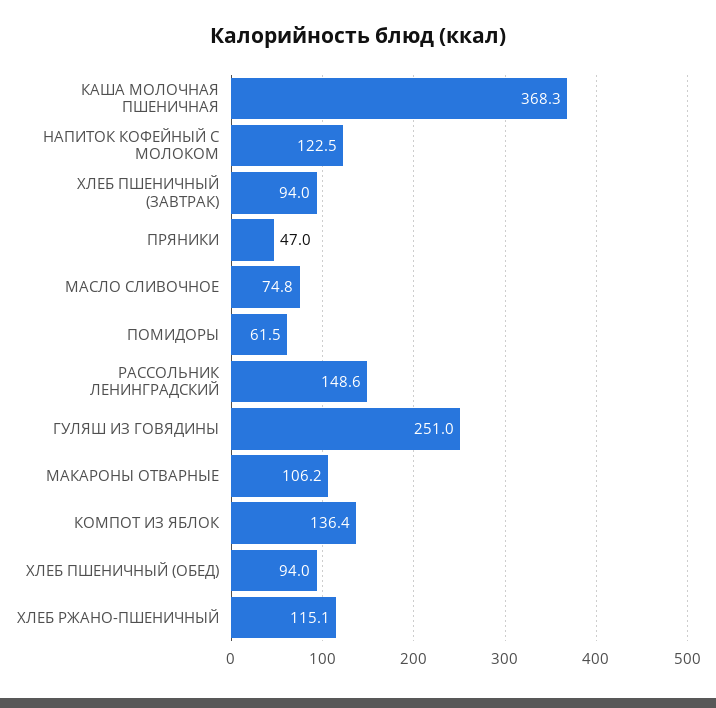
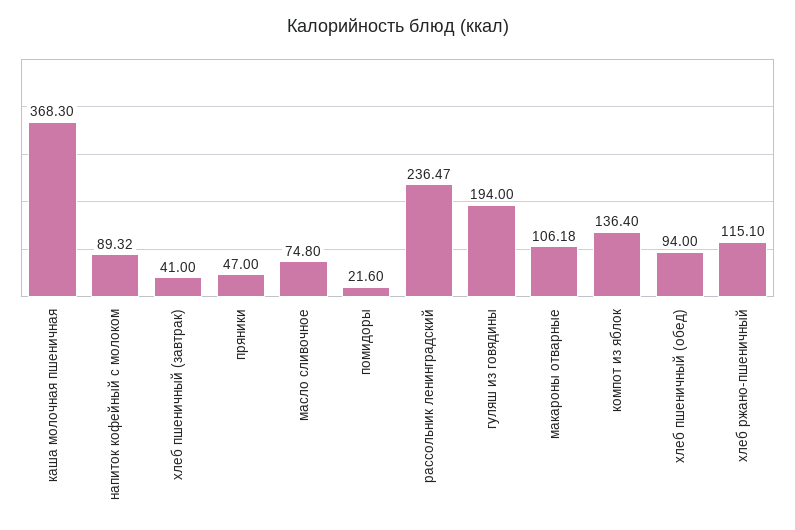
НАПИТОК КОФЕЙНЫЙ С МОЛОКОМ: 122.5 -> 89.32
ХЛЕБ ПШЕНИЧНЫЙ (ЗАВТРАК): 94 -> 41
ПОМИДОРЫ: 61.5 -> 21.6
РАССОЛЬНИК ЛЕНИНГРАДСКИЙ: 148.6 -> 236.47
ГУЛЯШ ИЗ ГОВЯДИНЫ: 251 -> 194

